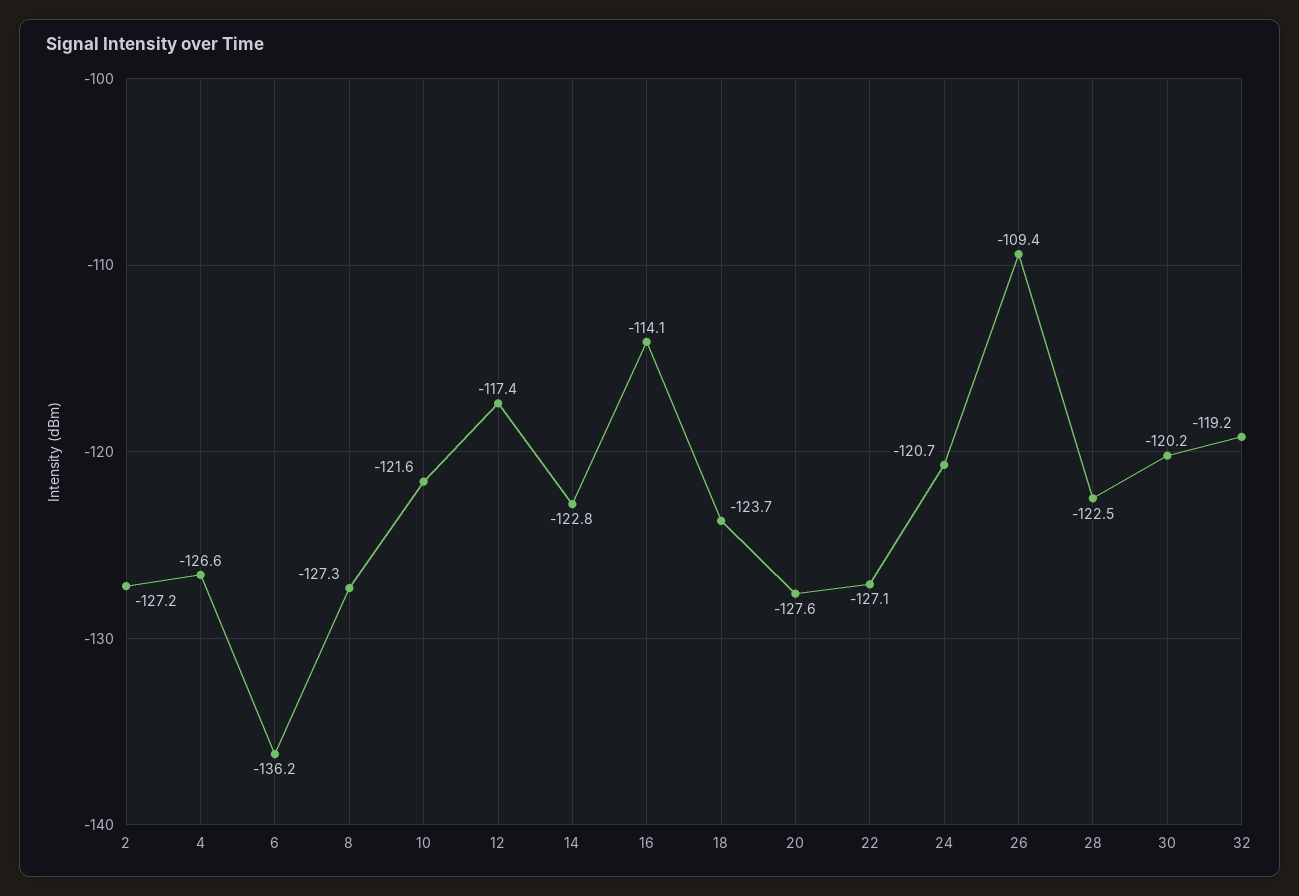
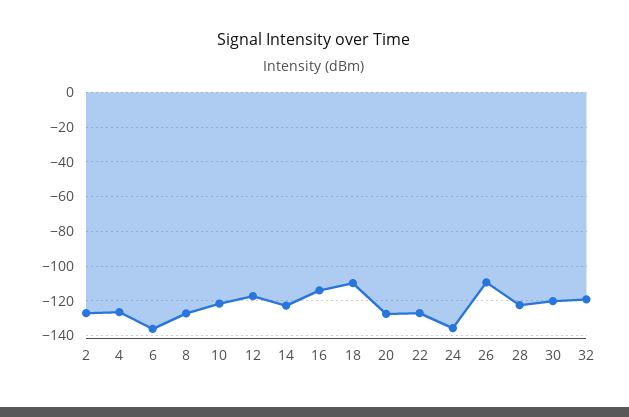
18: -123.7 -> -110
24: -120.7 -> -135

